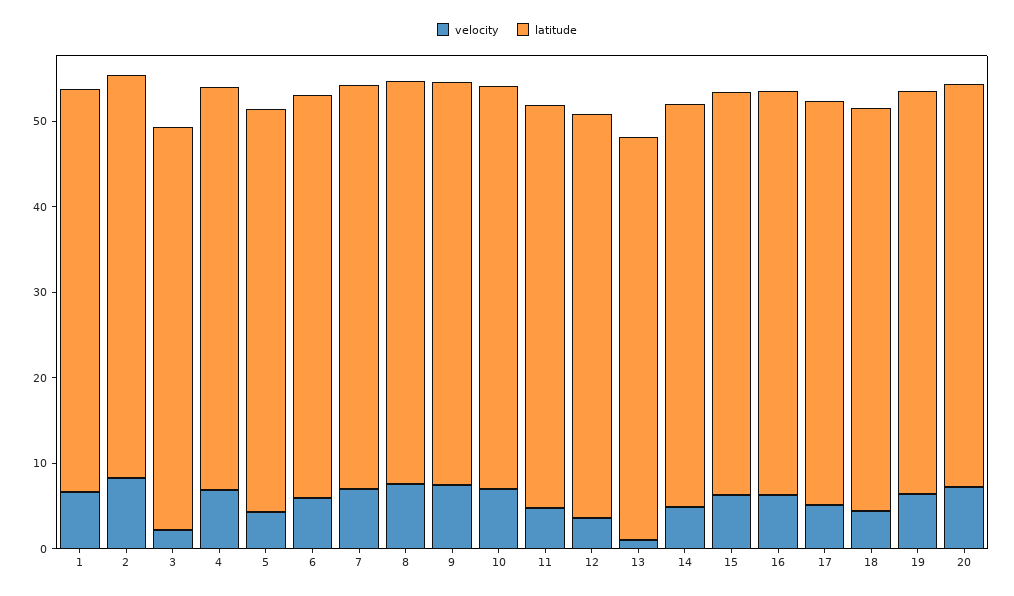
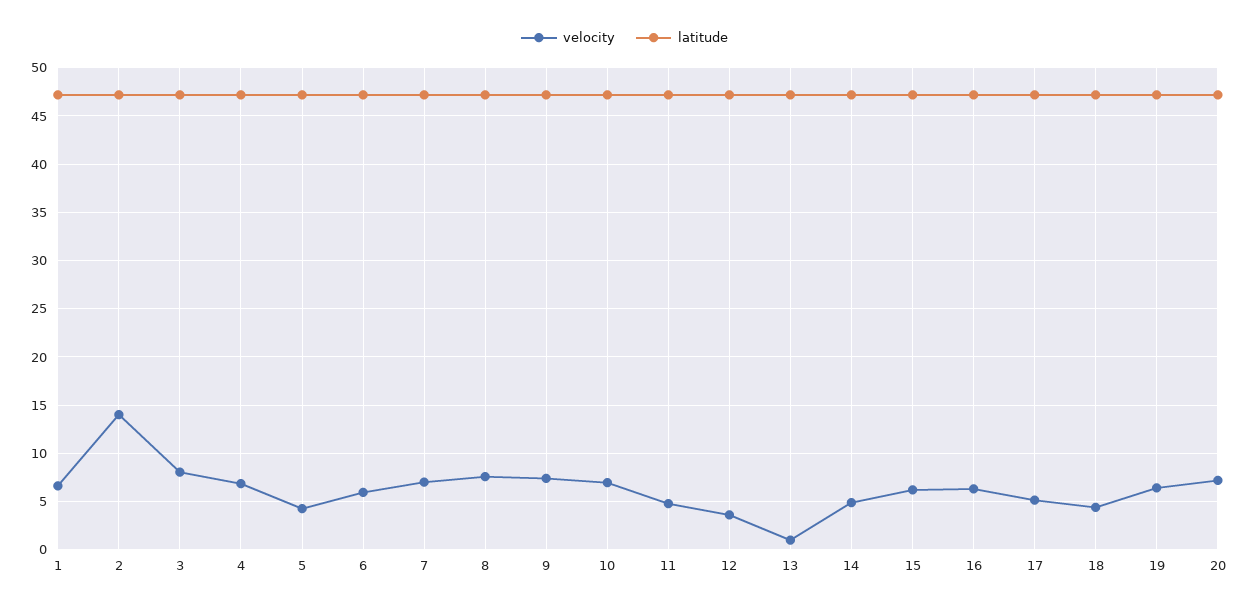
velocity, 2: 8 -> 14
velocity, 3: 2 -> 8

